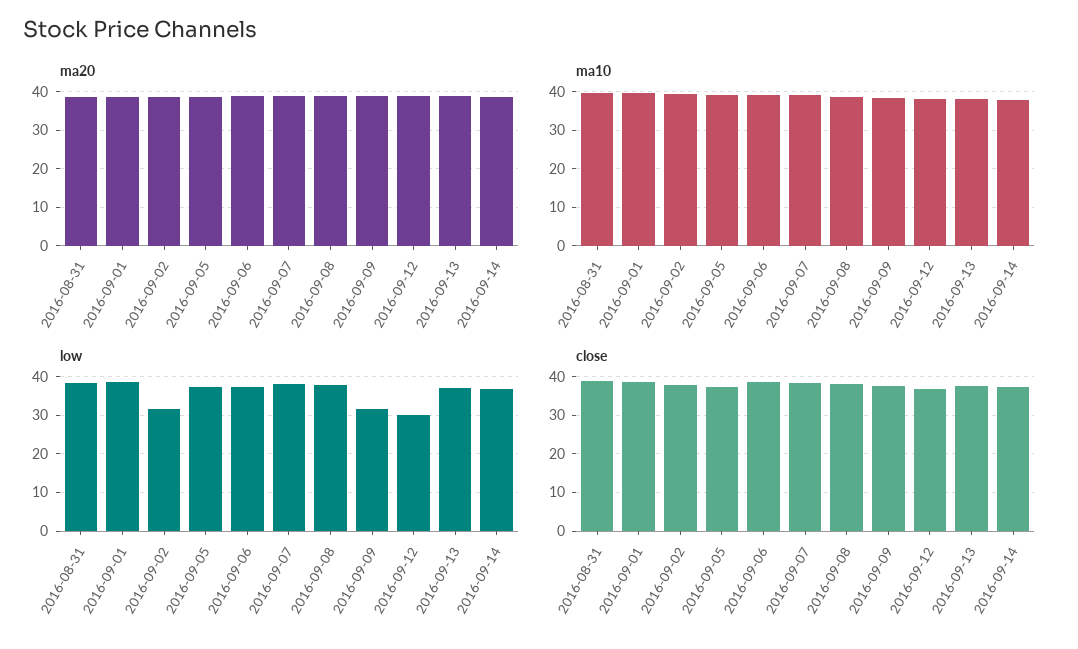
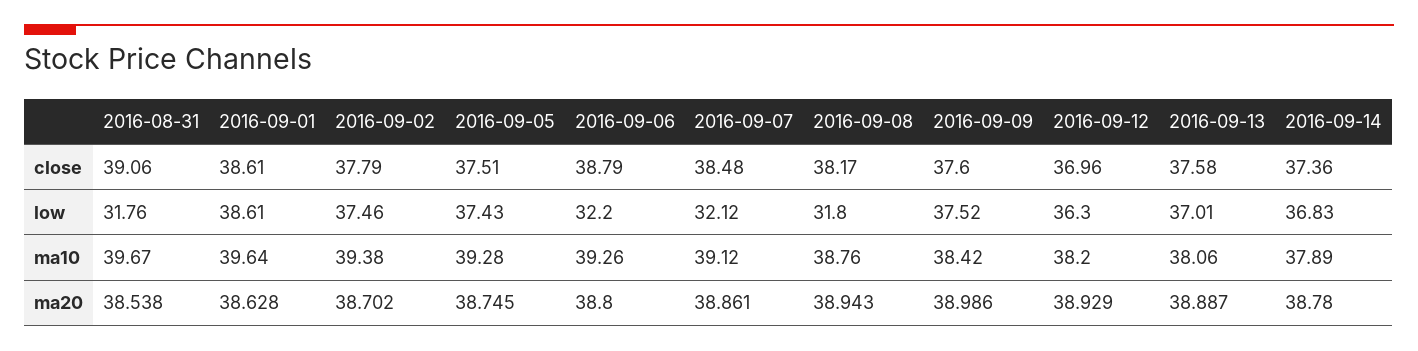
low, 2016-08-31: 38 -> 31.76
low, 2016-09-02: 32 -> 37.46
low, 2016-09-06: 38 -> 32.2
low, 2016-09-07: 38 -> 32.12
low, 2016-09-08: 38 -> 31.8
low, 2016-09-09: 32 -> 37.52
low, 2016-09-12: 30 -> 36.3

